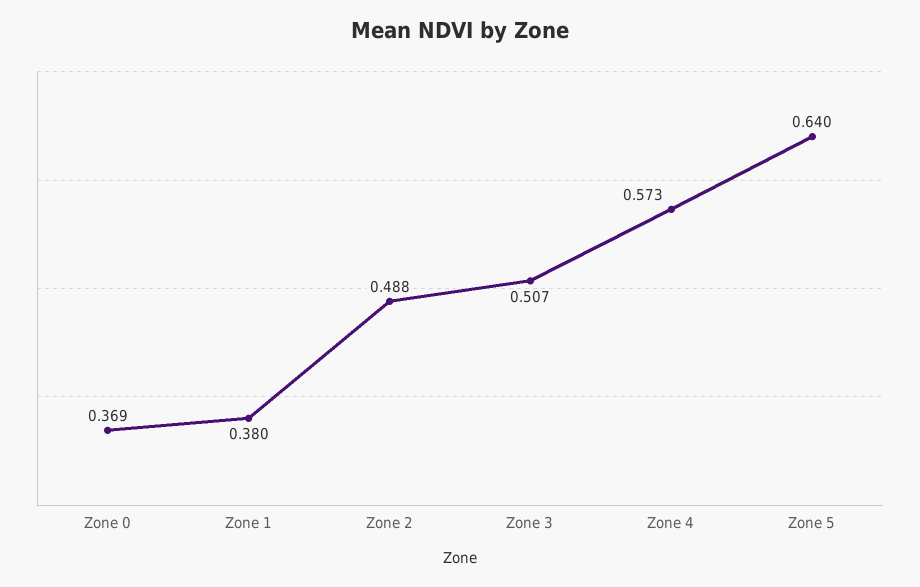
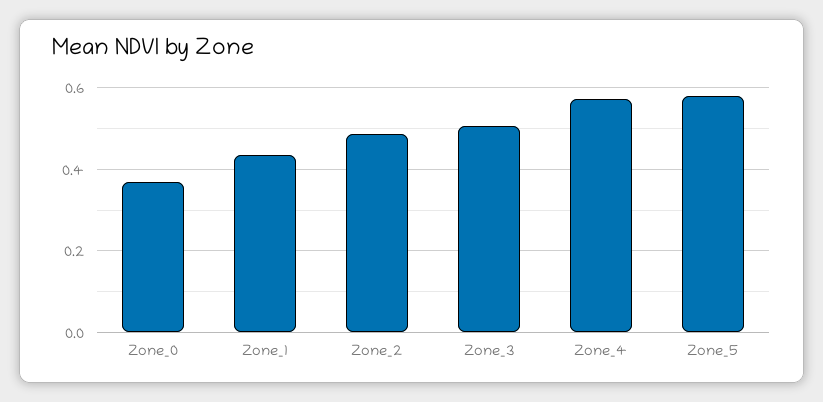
Zone 1: 0.38 -> 0.44
Zone 5: 0.64 -> 0.58

